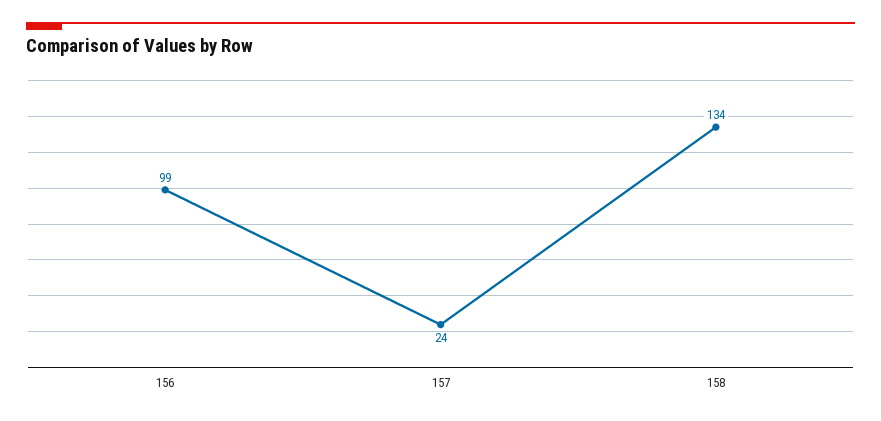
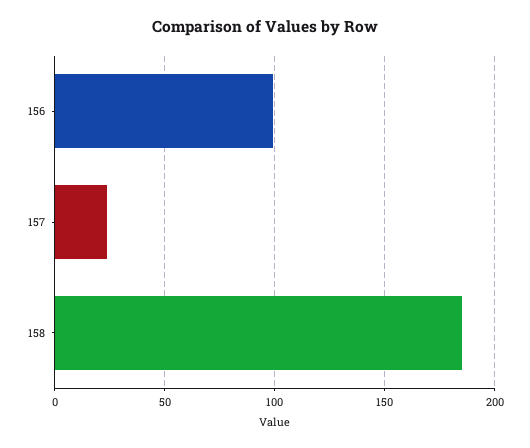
158: 134 -> 185

